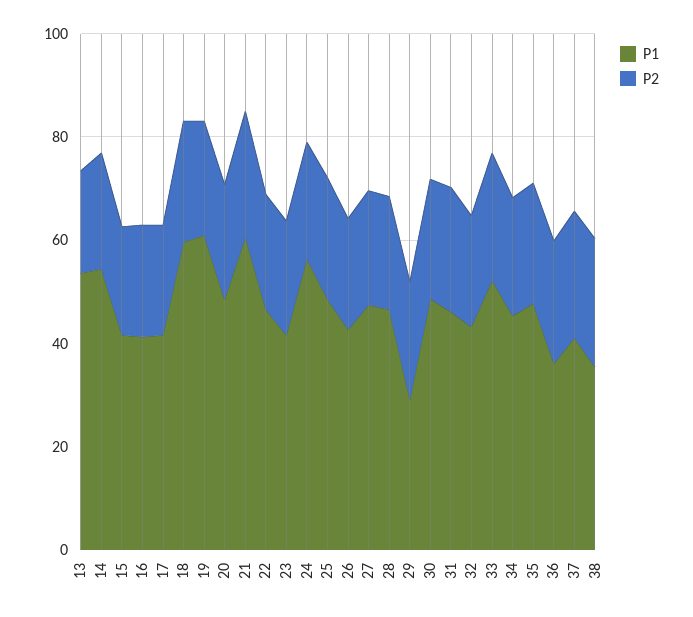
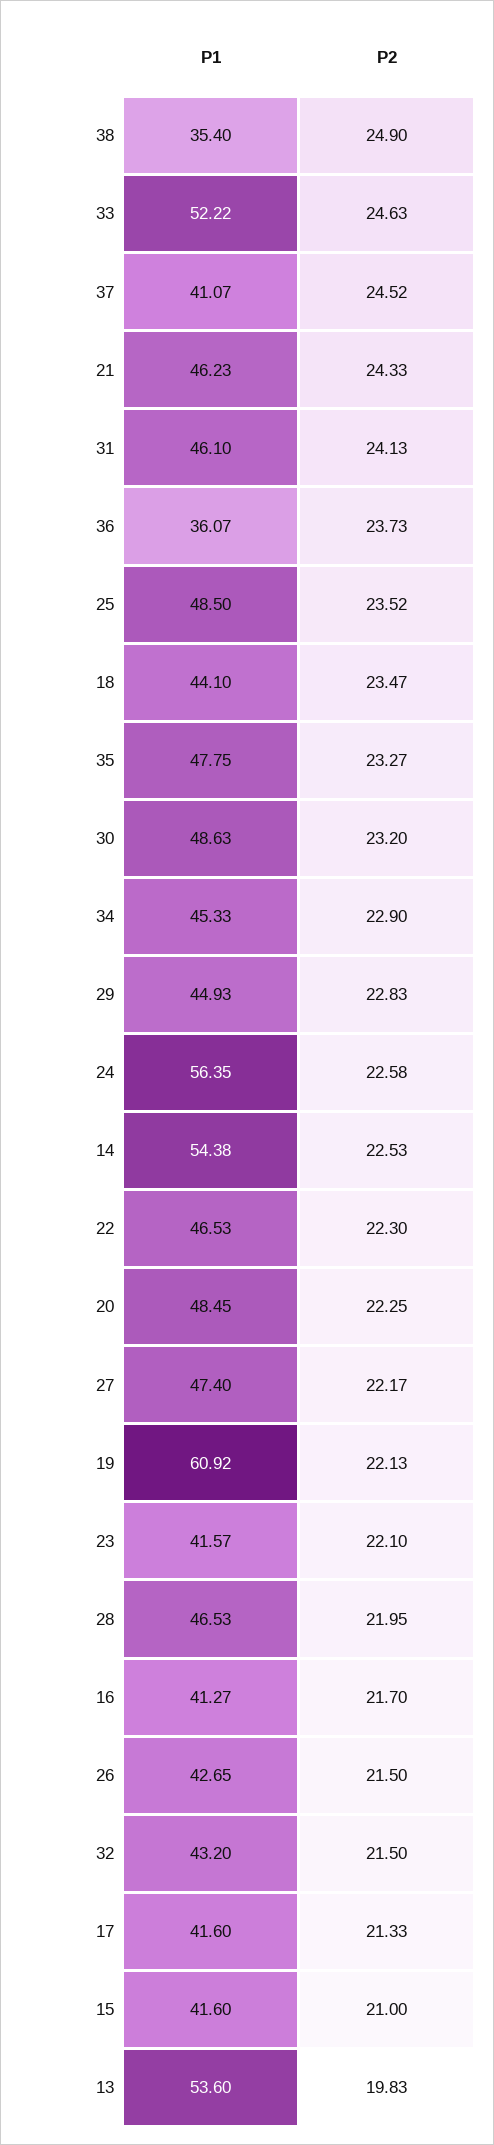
P1, 18: 60 -> 44.1
P1, 21: 60 -> 46.23
P1, 29: 30 -> 44.93

